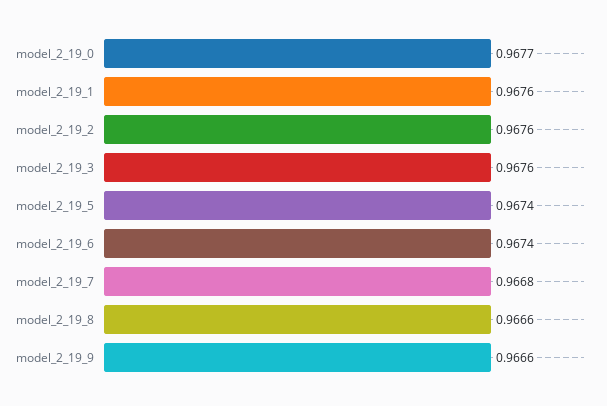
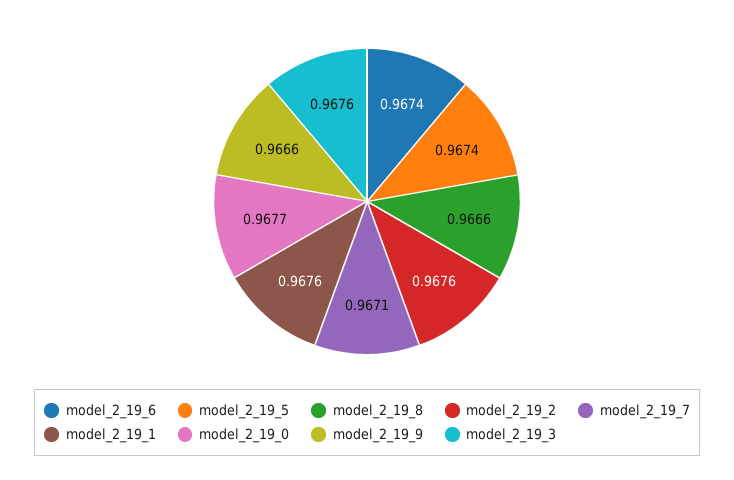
model_2_19_7: 0.9668 -> 0.9671

